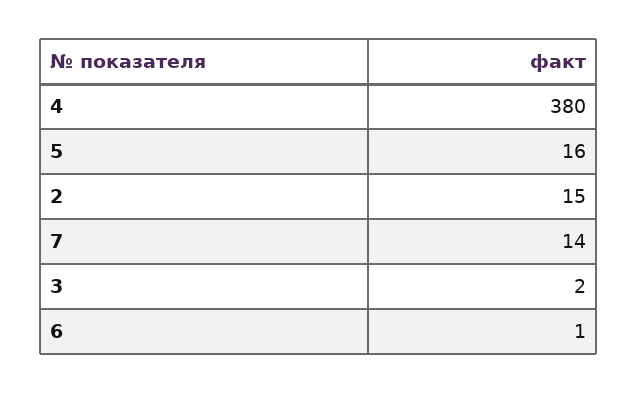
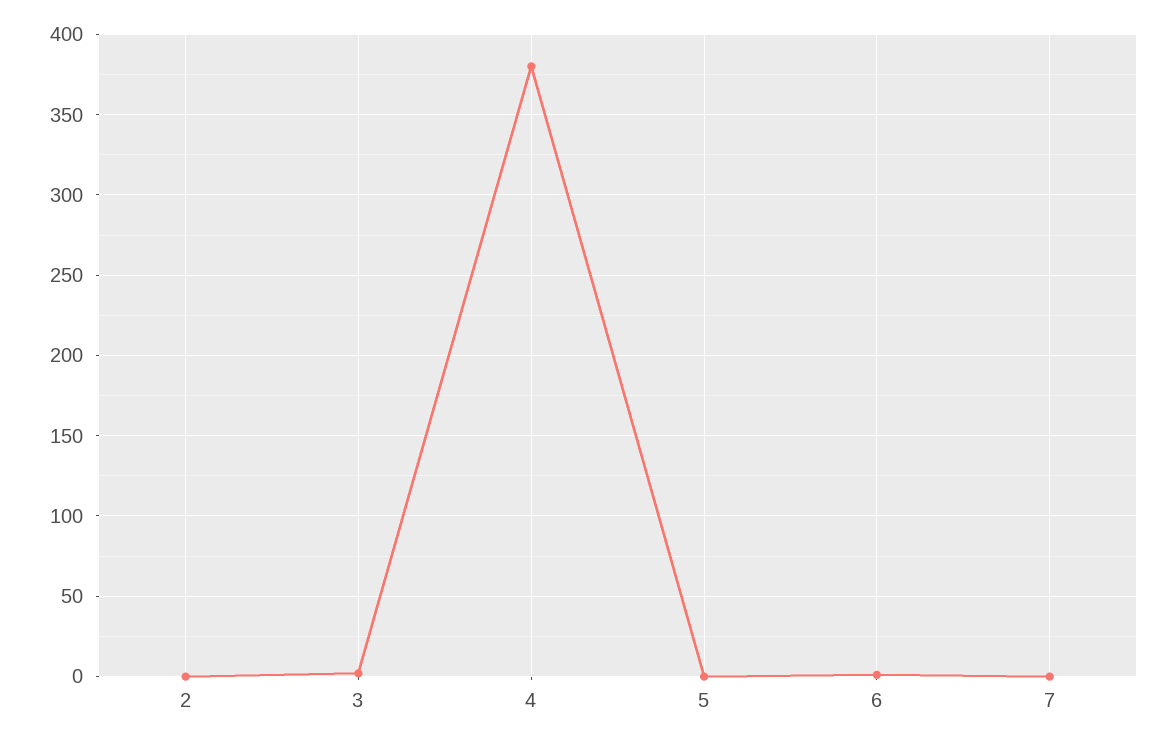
5: 16 -> 0
2: 15 -> 0
7: 14 -> 0

